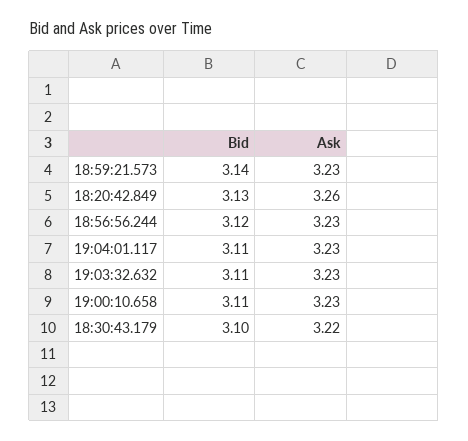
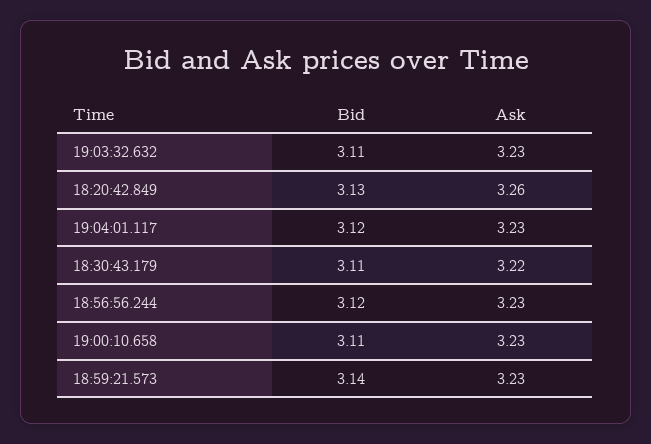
Bid, 19:04:01.117: 3.11 -> 3.12
Bid, 18:30:43.179: 3.1 -> 3.11

